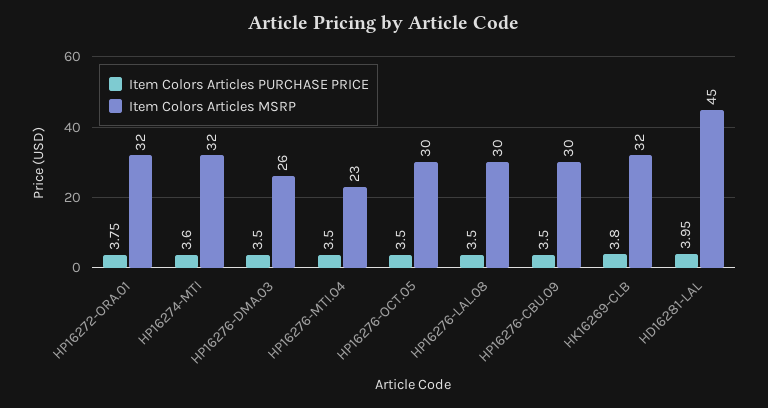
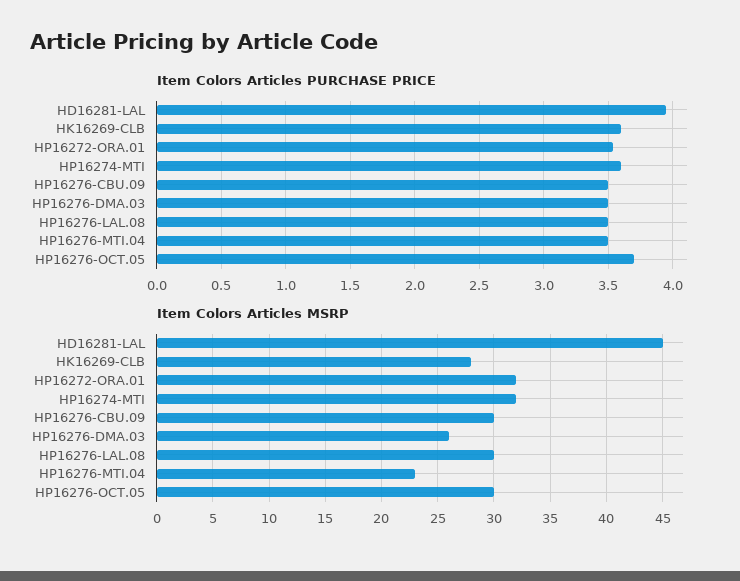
Item Colors Articles PURCHASE PRICE, HP16272-ORA.01: 3.75 -> 3.55
Item Colors Articles PURCHASE PRICE, HP16276-OCT.05: 3.5 -> 3.7
Item Colors Articles PURCHASE PRICE, HK16269-CLB: 3.8 -> 3.6
Item Colors Articles MSRP, HK16269-CLB: 32 -> 28

